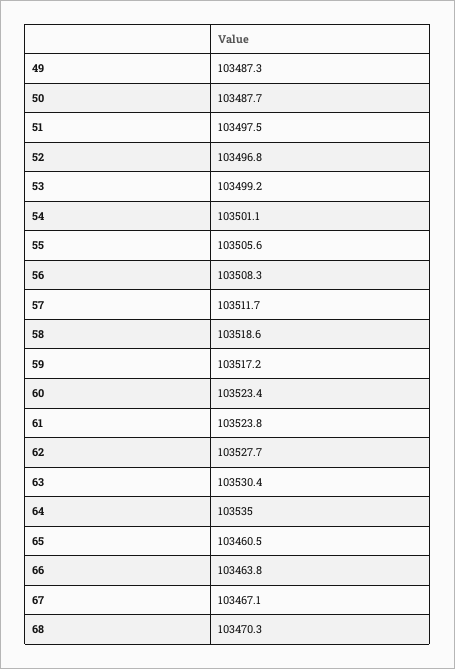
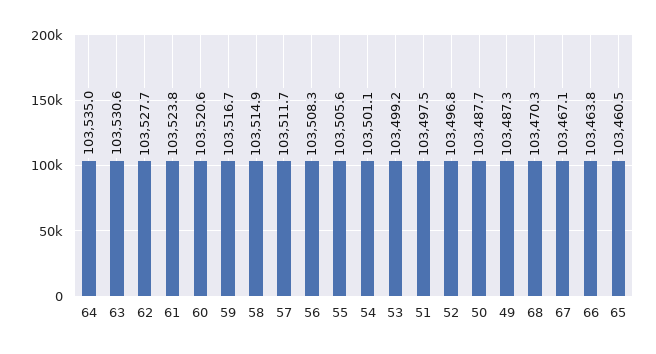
58: 103518.6 -> 103514.9
59: 103517.2 -> 103516.7
60: 103523.4 -> 103520.6
63: 103530.4 -> 103530.6

